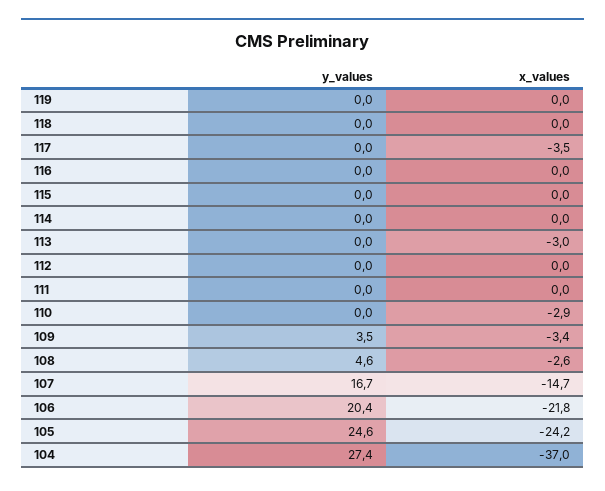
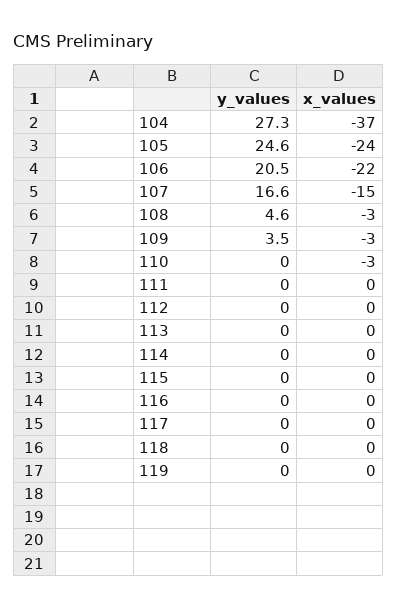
x_values, 117: -3.5 -> 0
x_values, 113: -3 -> 0
y_values, 107: 16.7 -> 16.6
y_values, 106: 20.4 -> 20.5
y_values, 104: 27.4 -> 27.3

